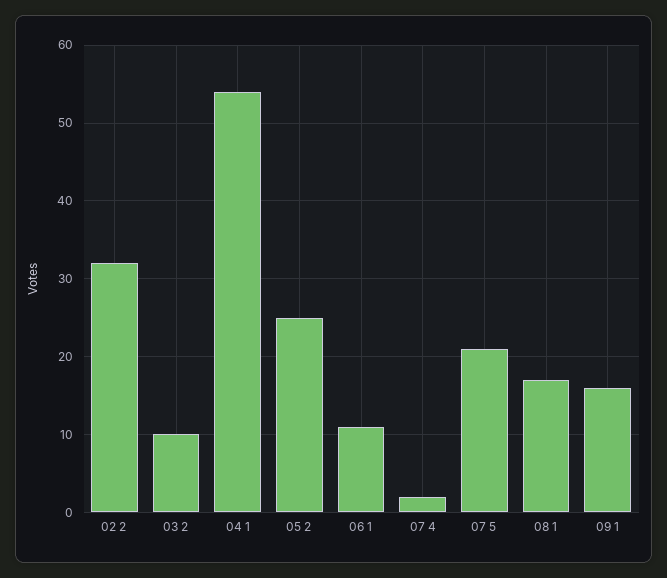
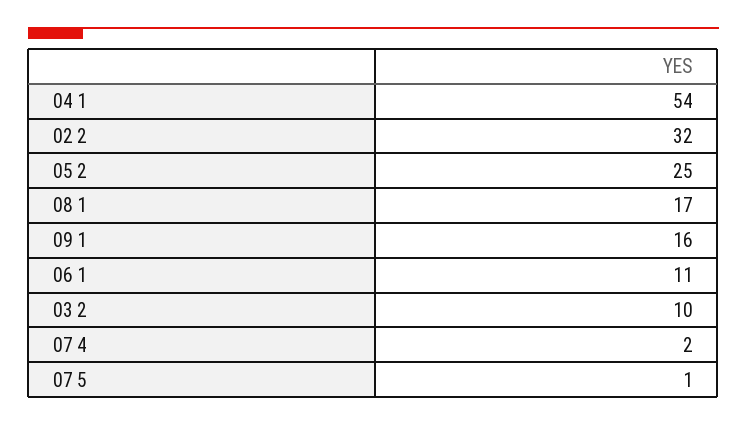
07 5: 21 -> 1

